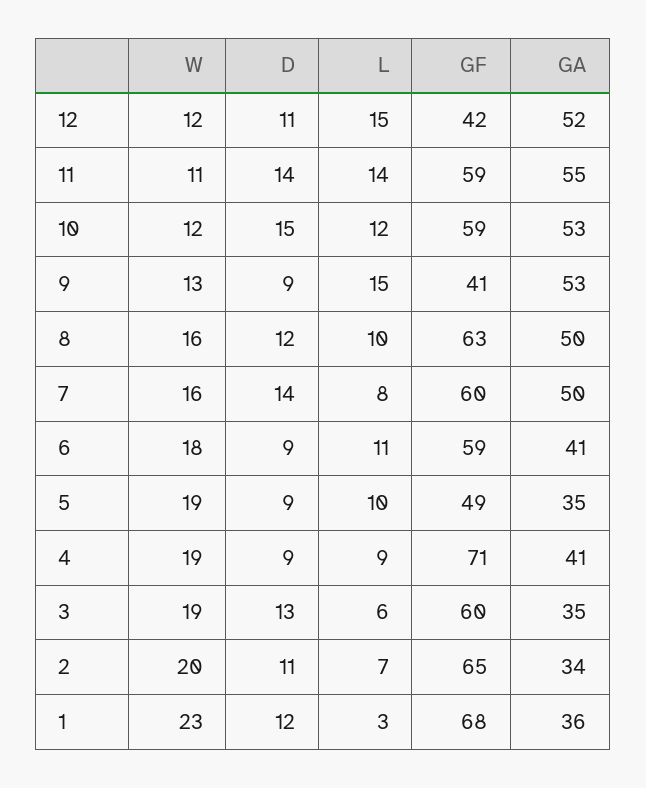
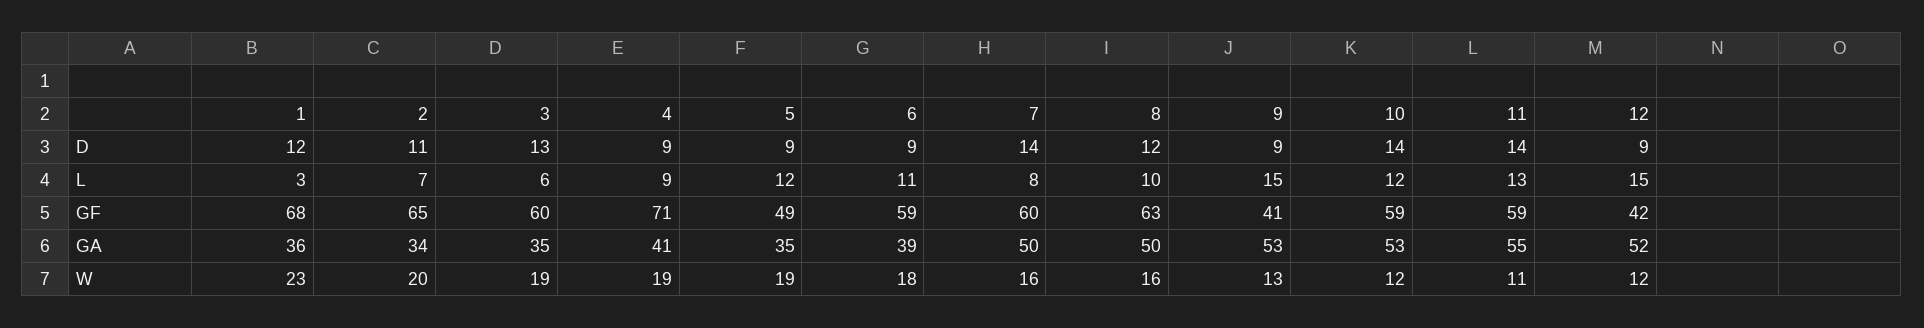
D, 12: 11 -> 9
L, 11: 14 -> 13
D, 10: 15 -> 14
GA, 6: 41 -> 39
L, 5: 10 -> 12

